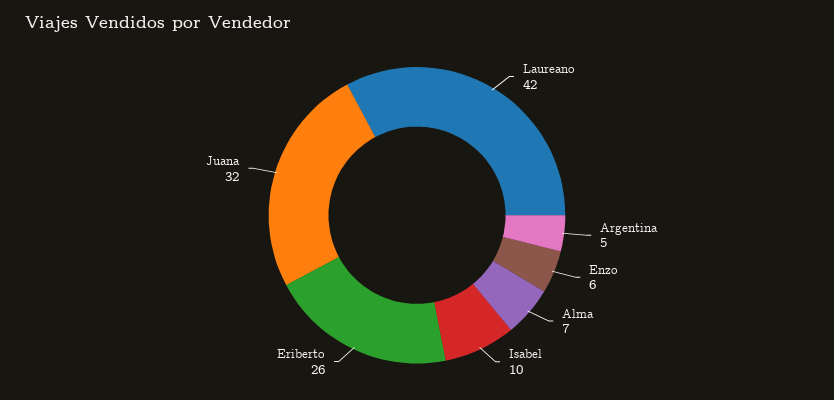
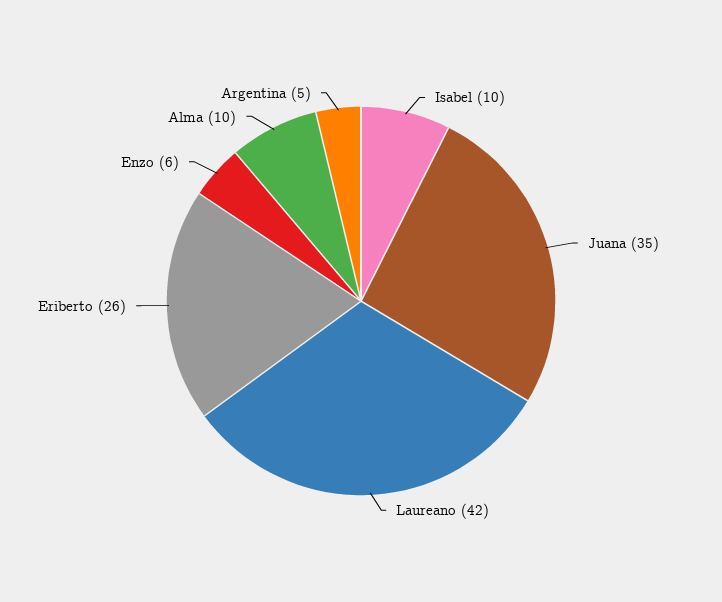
Alma: 7 -> 10
Juana: 32 -> 35

